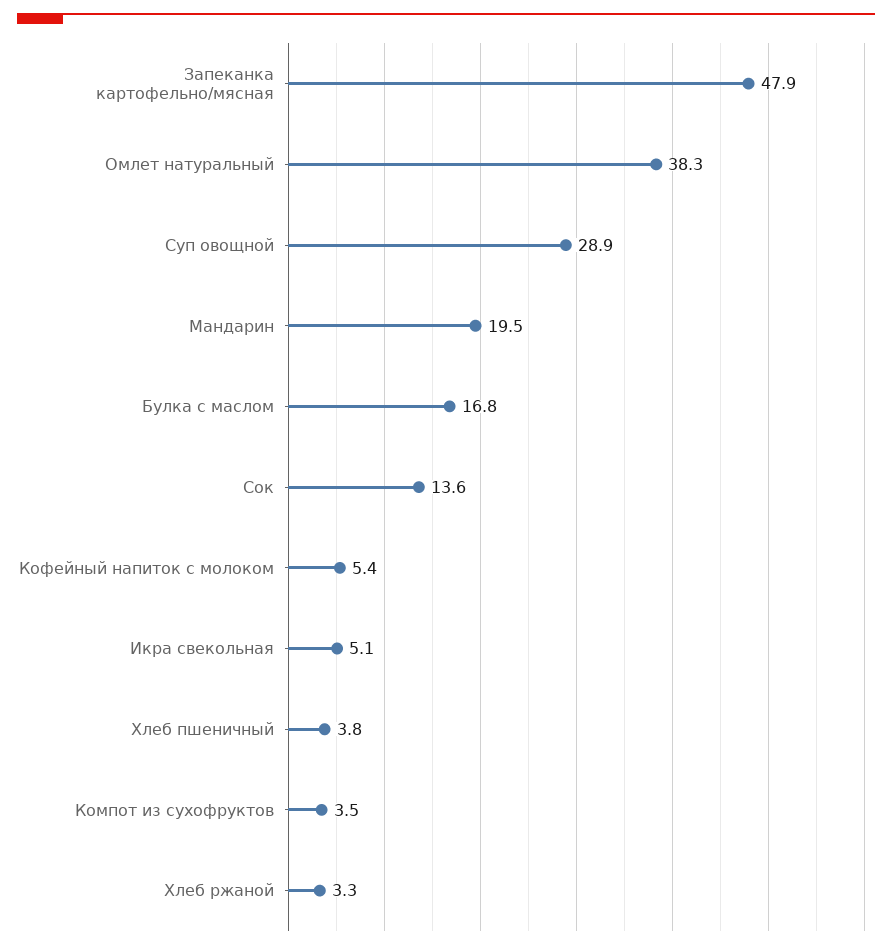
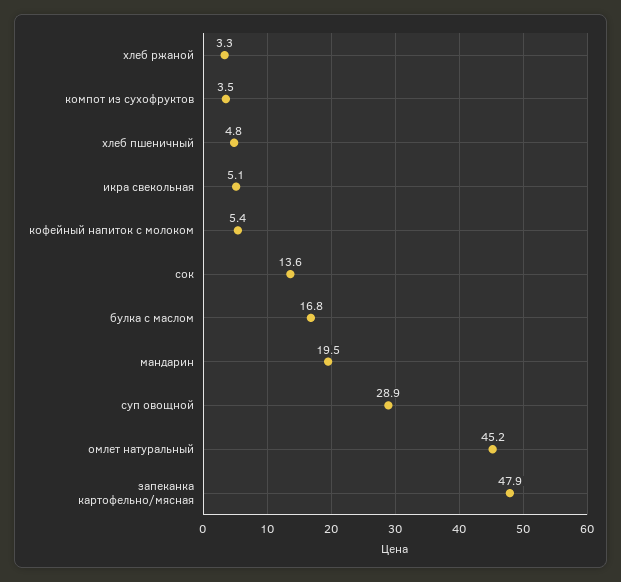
Омлет натуральный: 38.3 -> 45.2
Хлеб пшеничный: 3.8 -> 4.8

